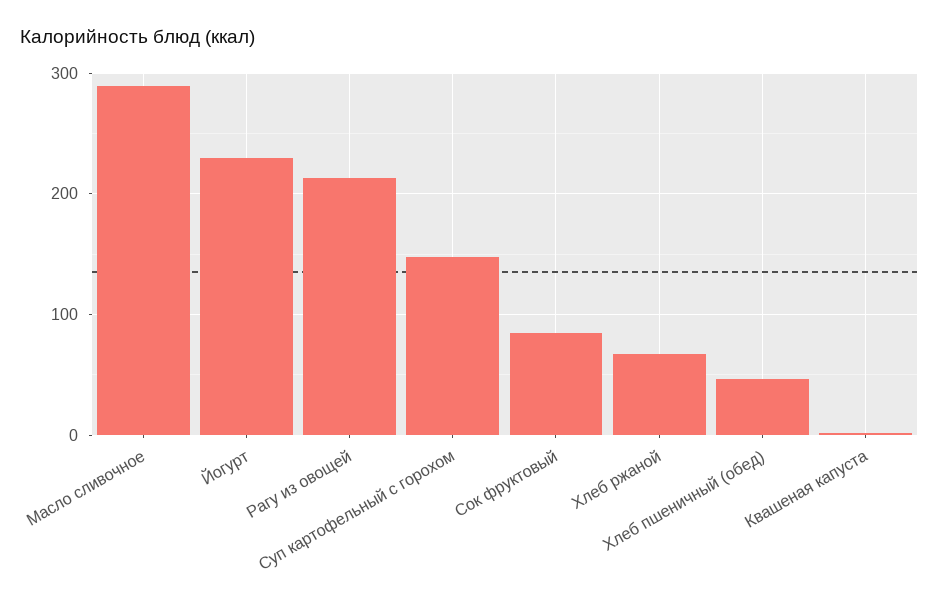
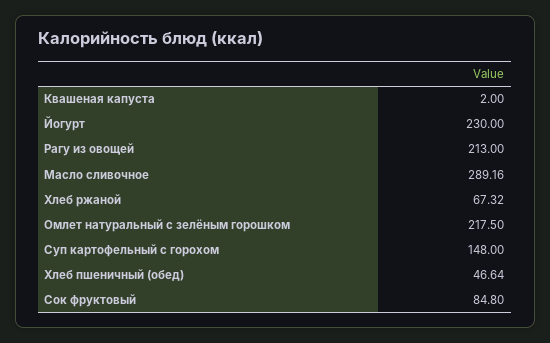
Омлет натуральный с зелёным горошком: none -> 217.5

